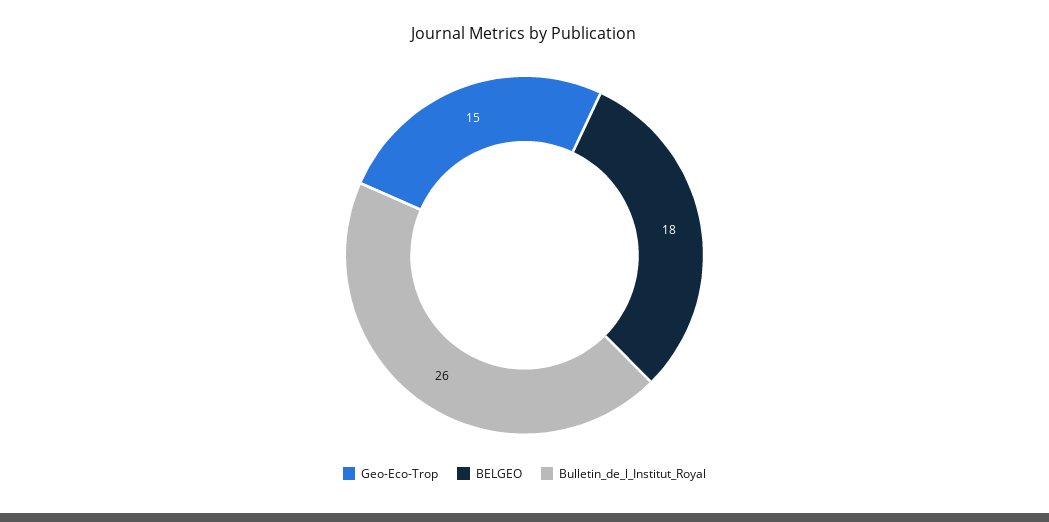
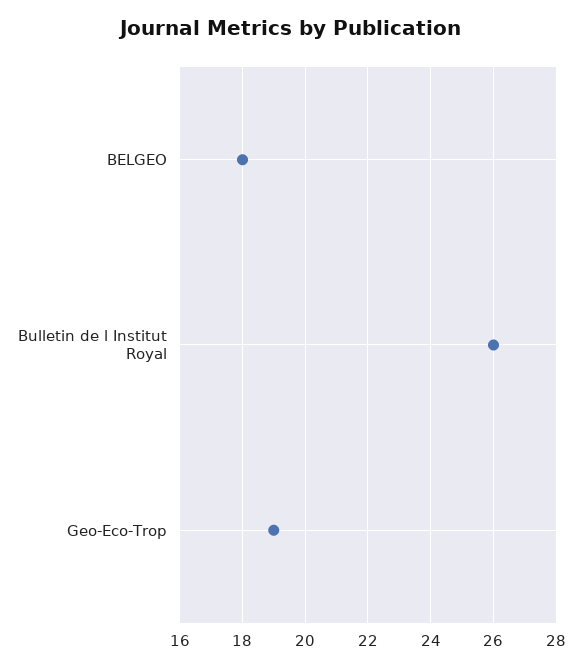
Geo-Eco-Trop: 15 -> 19

